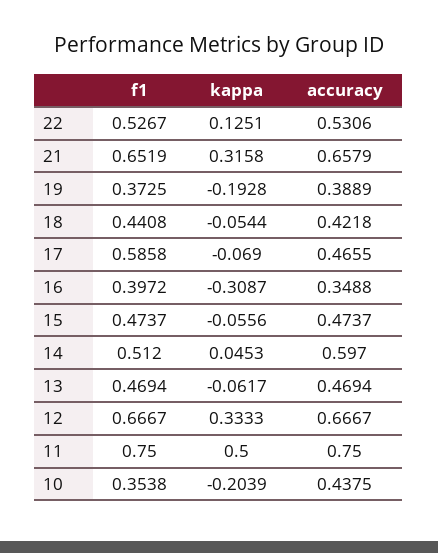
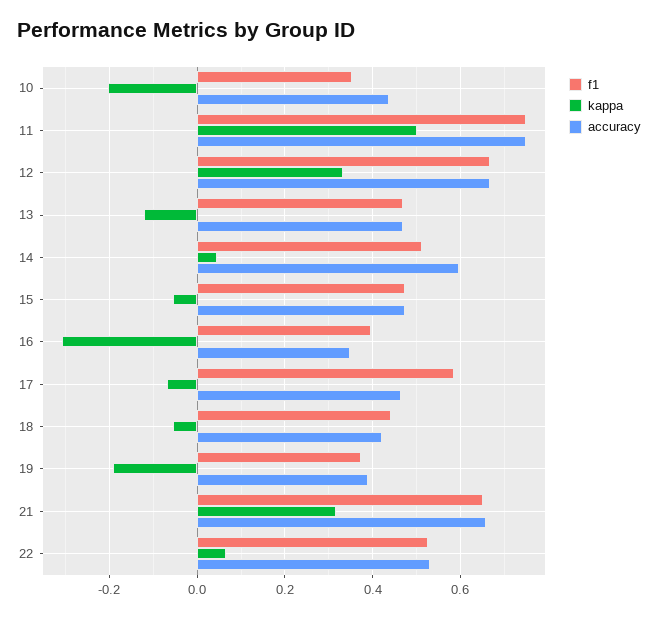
kappa, 22: 0.1251 -> 0.06
kappa, 13: -0.0617 -> -0.12

